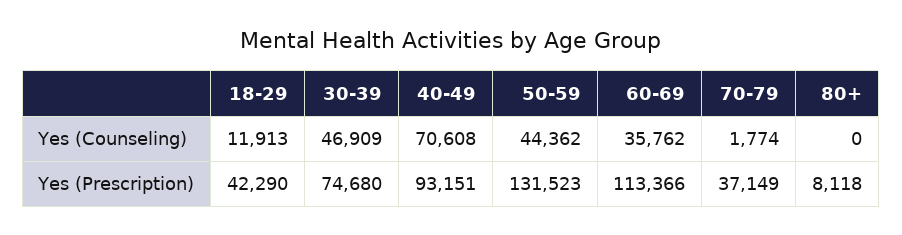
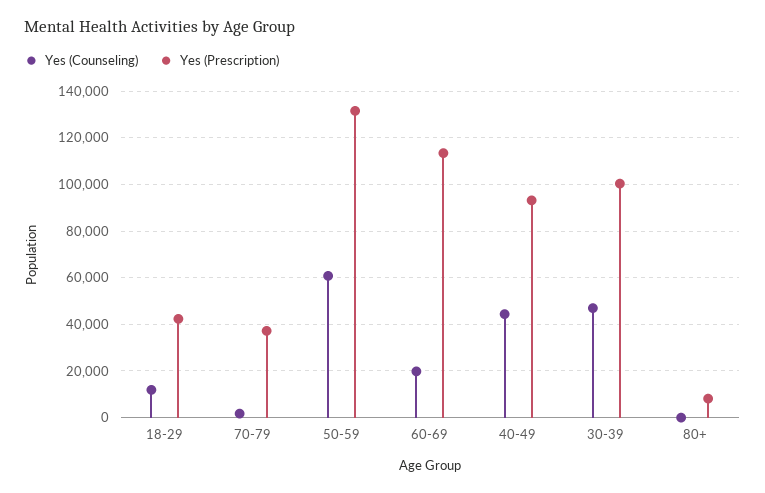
Yes (Counseling), 40-49: 70608 -> 45000
Yes (Counseling), 50-59: 44362 -> 60000
Yes (Counseling), 60-69: 35762 -> 20000
Yes (Prescription), 30-39: 74680 -> 100000

